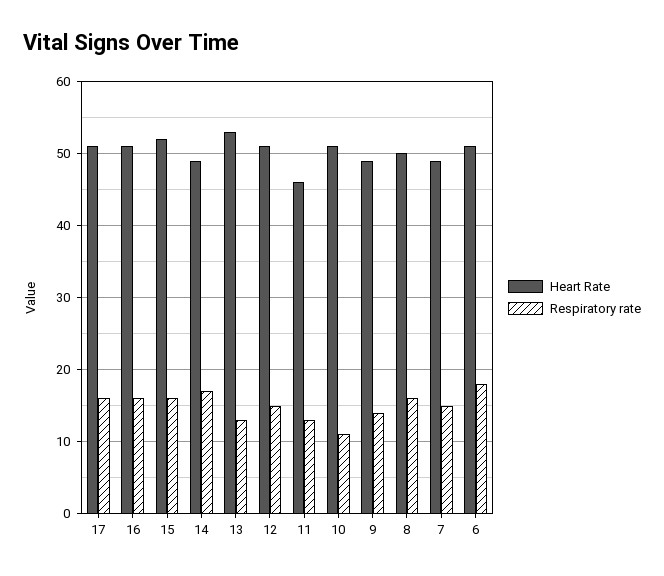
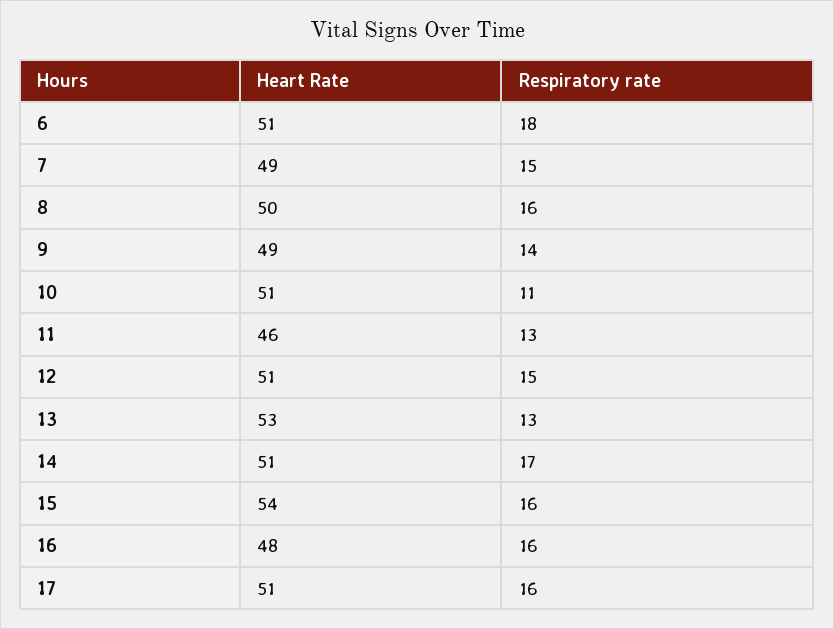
Heart Rate, 16: 51 -> 48
Heart Rate, 15: 52 -> 54
Heart Rate, 14: 49 -> 51

